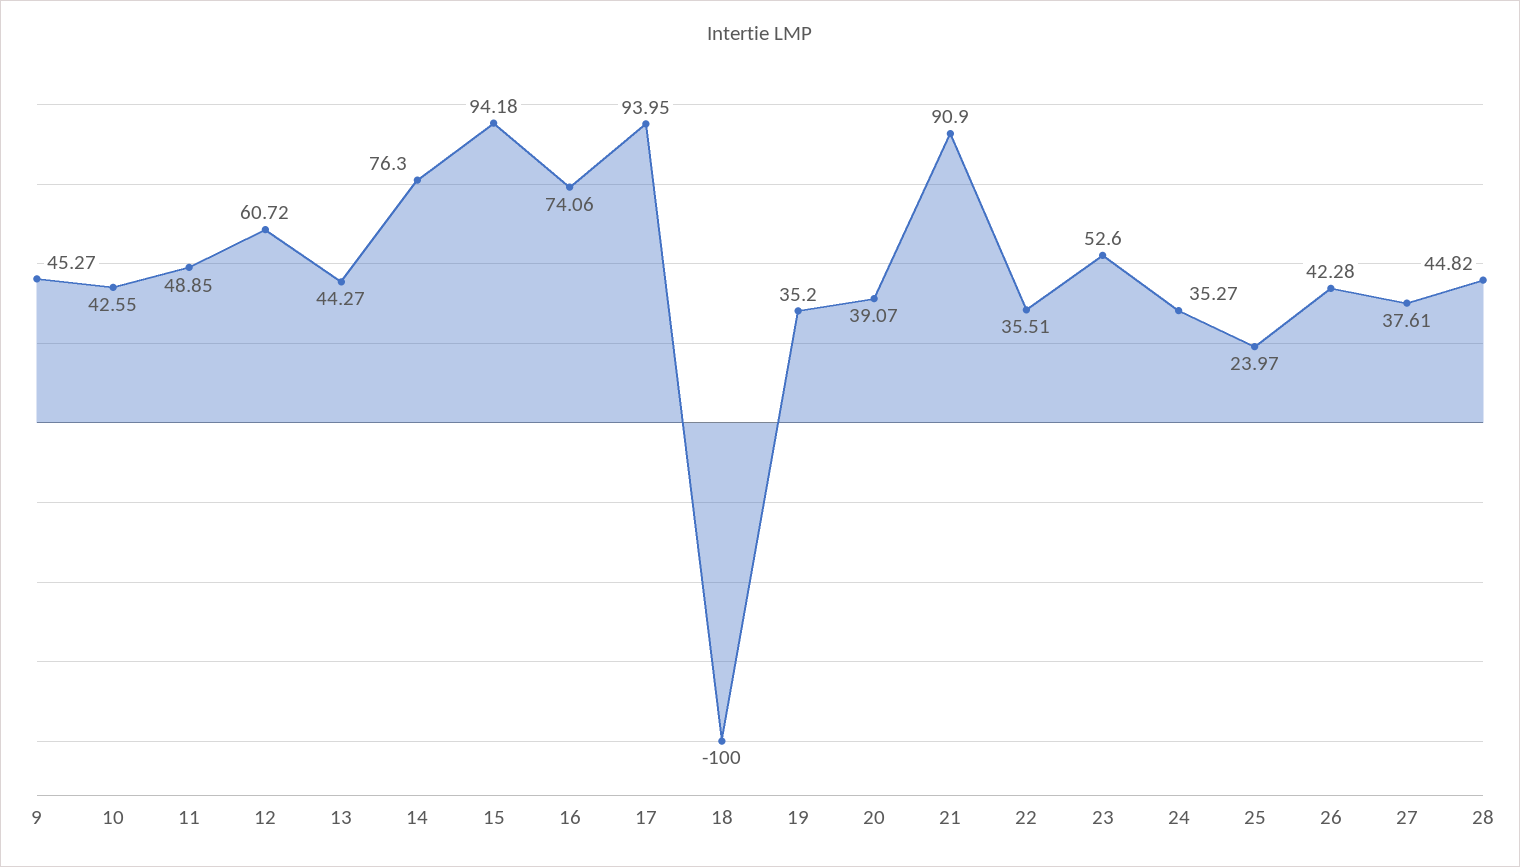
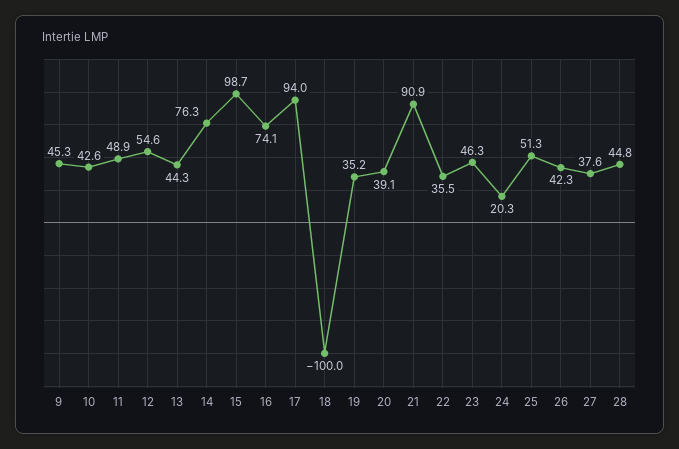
12: 60.72 -> 54.6
15: 94.18 -> 98.7
23: 52.6 -> 46.3
24: 35.27 -> 20.3
25: 23.97 -> 51.3

